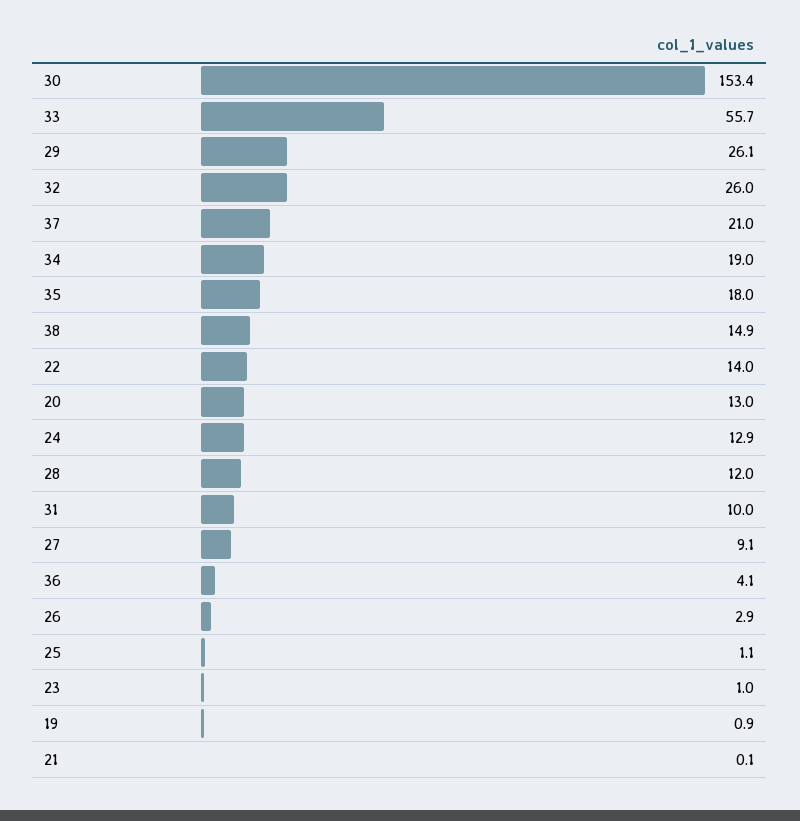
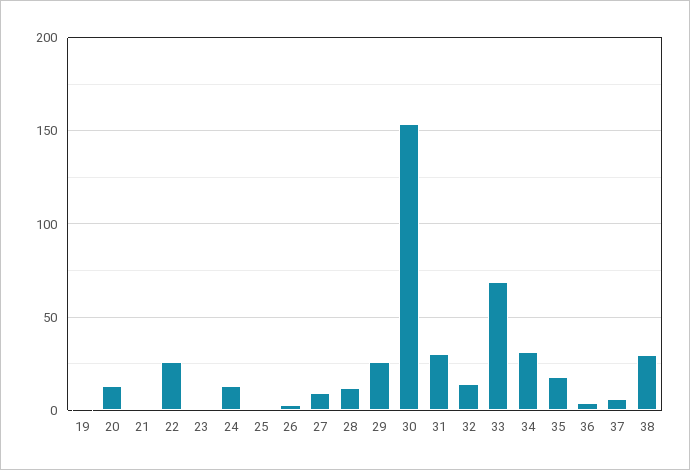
33: 55.7 -> 70
32: 26 -> 15
37: 21 -> 5
34: 19 -> 30
38: 14.9 -> 30
22: 14 -> 25
31: 10 -> 30

